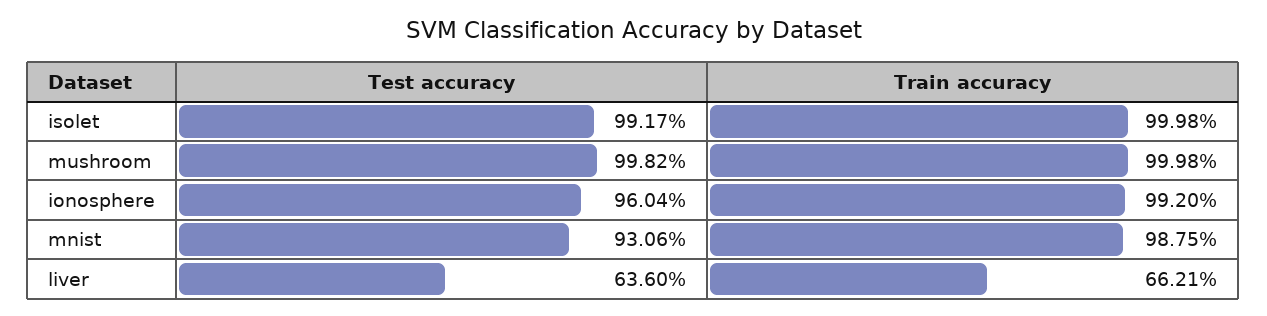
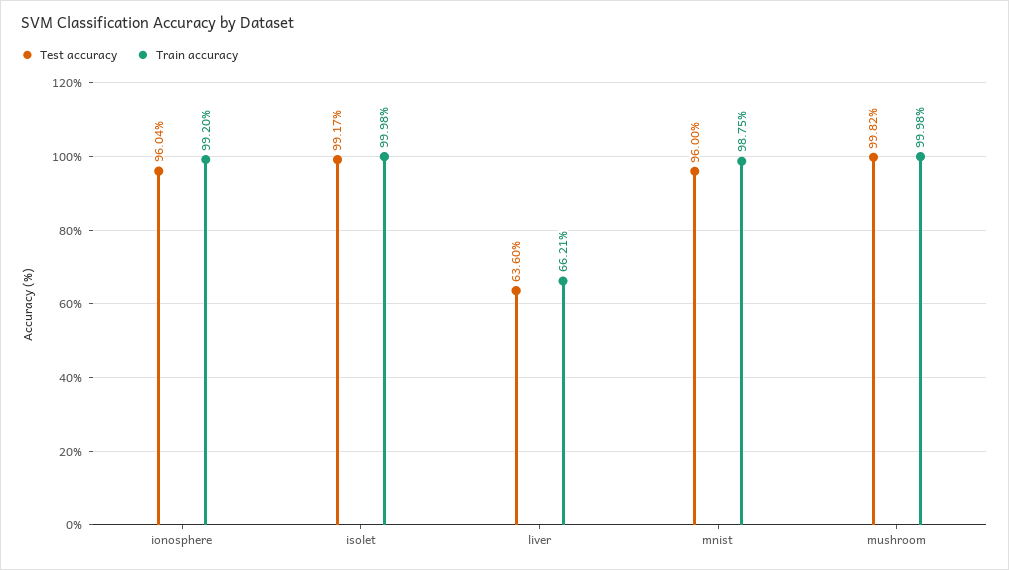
Test accuracy, mnist: 93.06 -> 96

